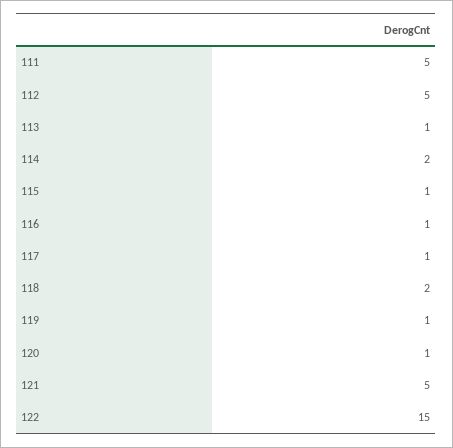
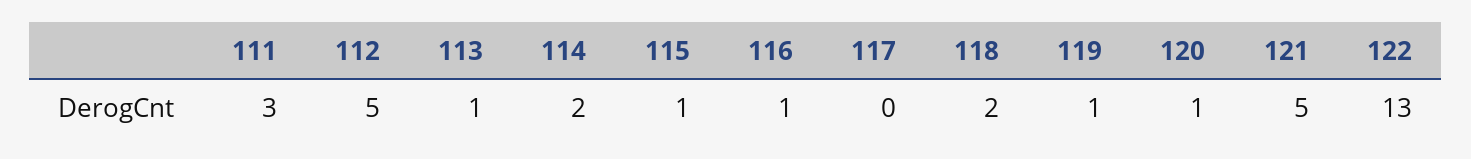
111: 5 -> 3
117: 1 -> 0
122: 15 -> 13

